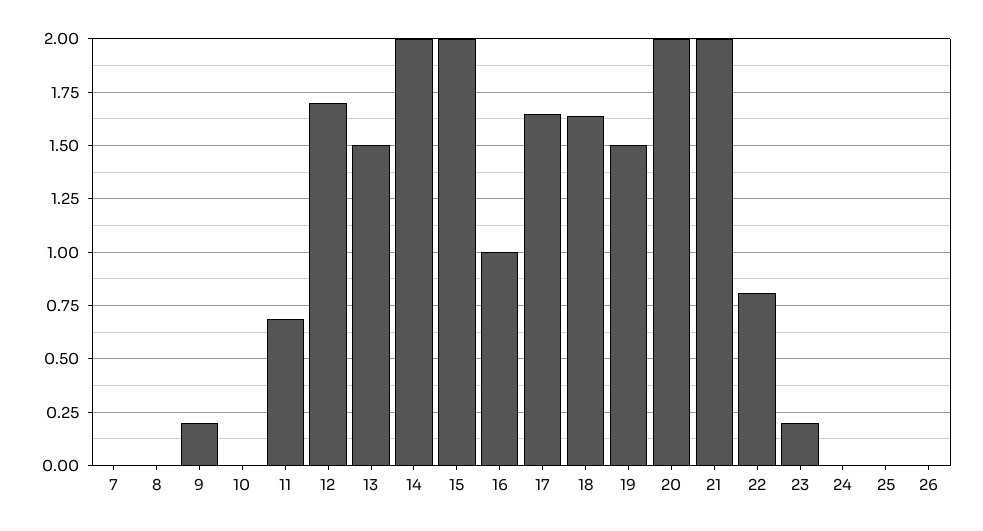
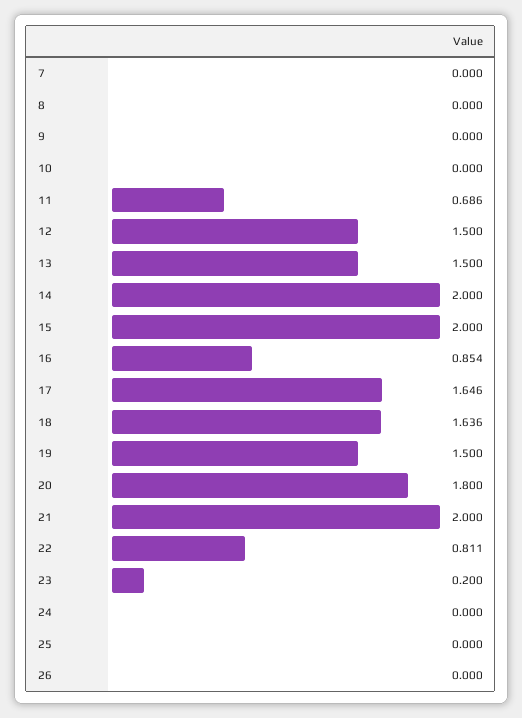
9: 0.2 -> 0
12: 1.7 -> 1.5
16: 1 -> 0.854
20: 2 -> 1.8

